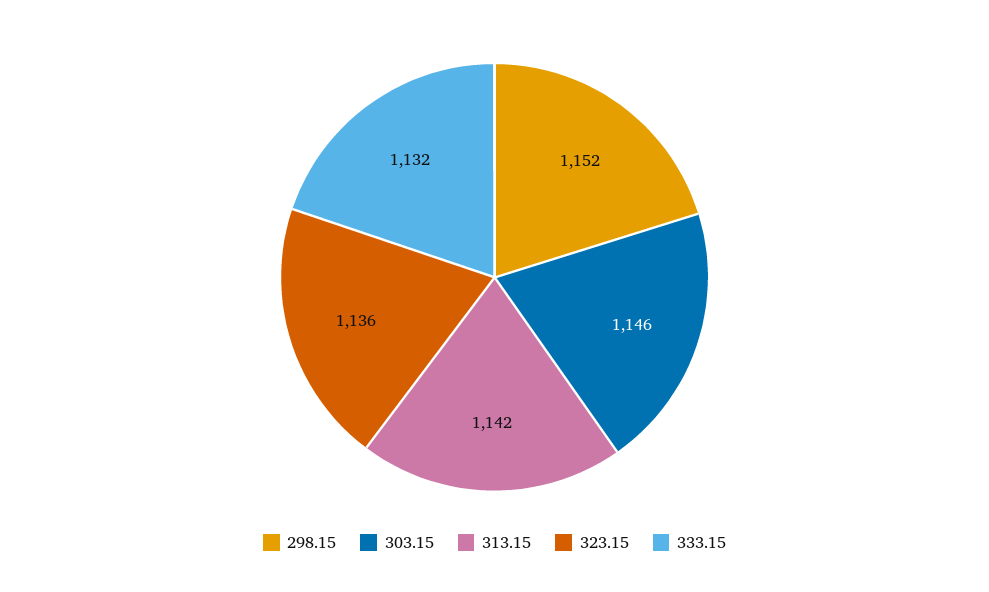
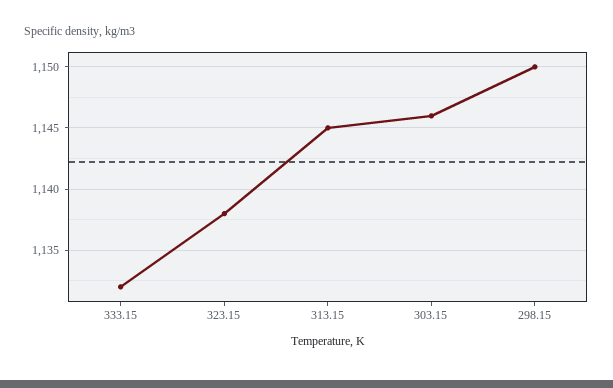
298.15: 1152 -> 1150
313.15: 1142 -> 1145
323.15: 1136 -> 1138

